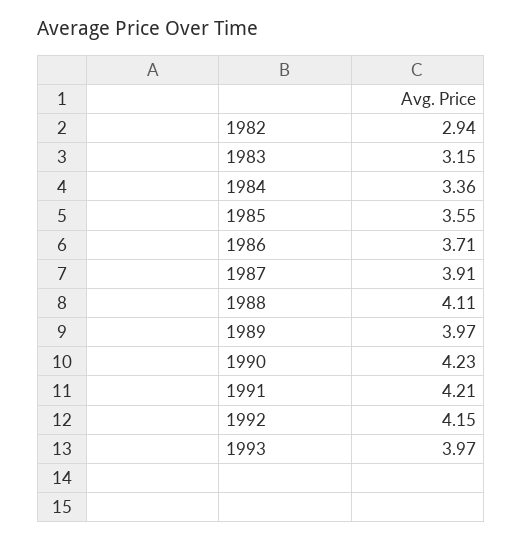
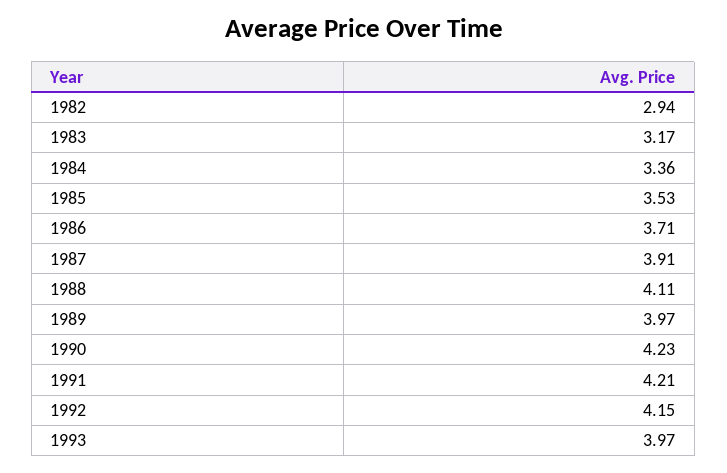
1983: 3.15 -> 3.17
1985: 3.55 -> 3.53

